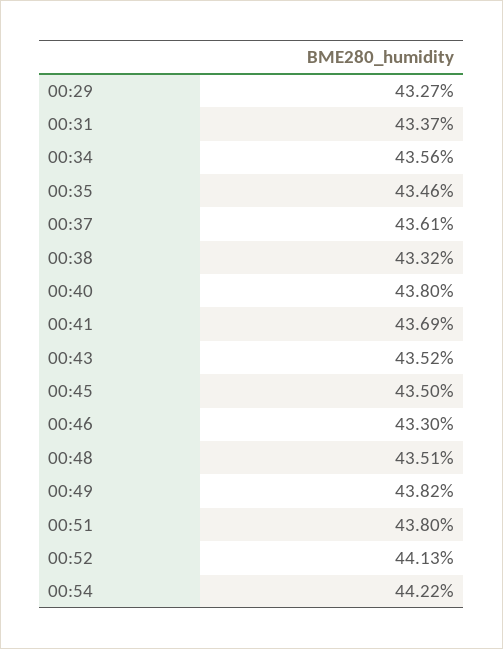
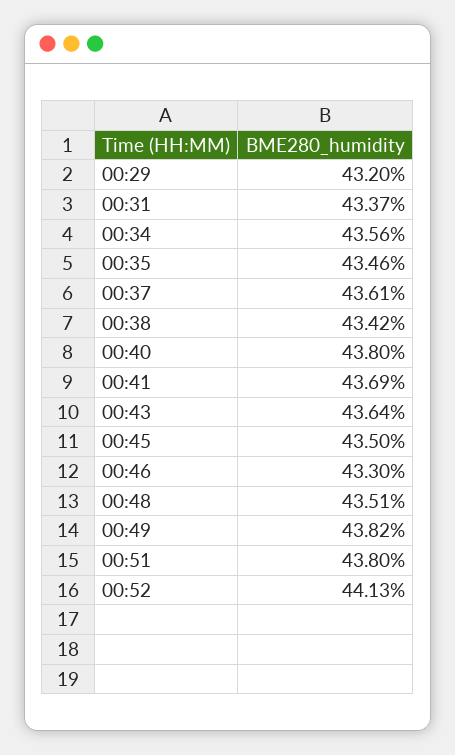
00:29: 43.27 -> 43.2
00:38: 43.32 -> 43.42
00:43: 43.52 -> 43.64
00:54: 44.22 -> none

